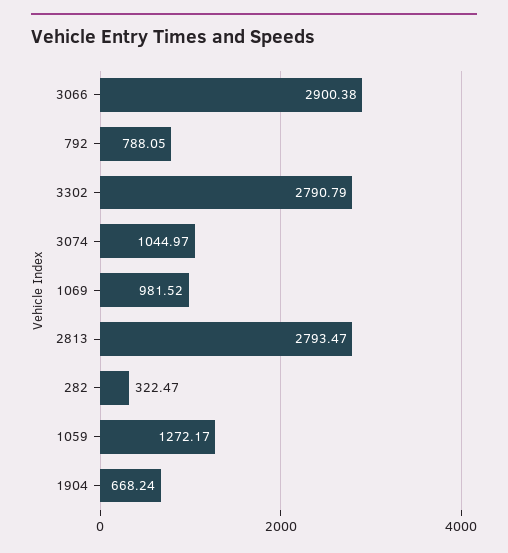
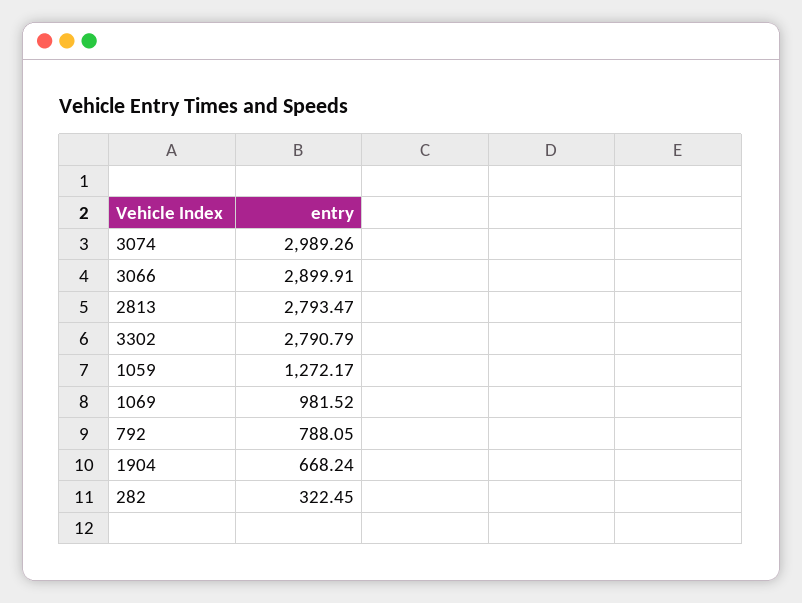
3066: 2900.38 -> 2899.91
3074: 1044.97 -> 2989.26
282: 322.47 -> 322.45

